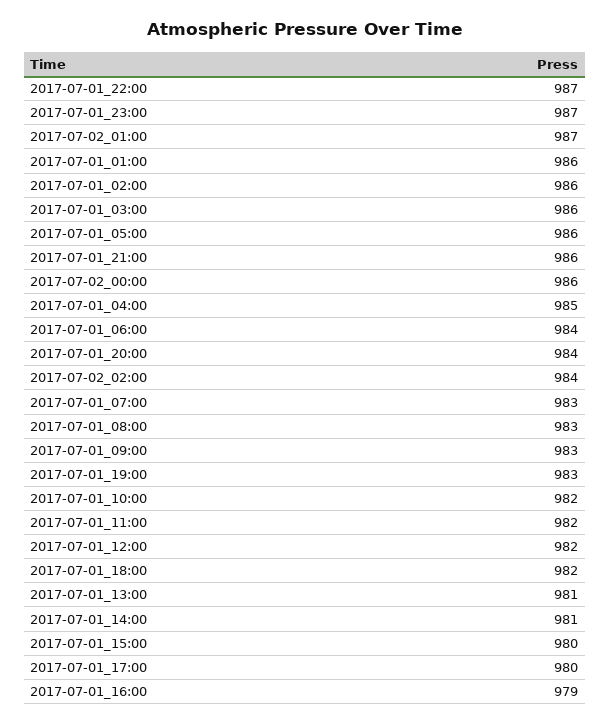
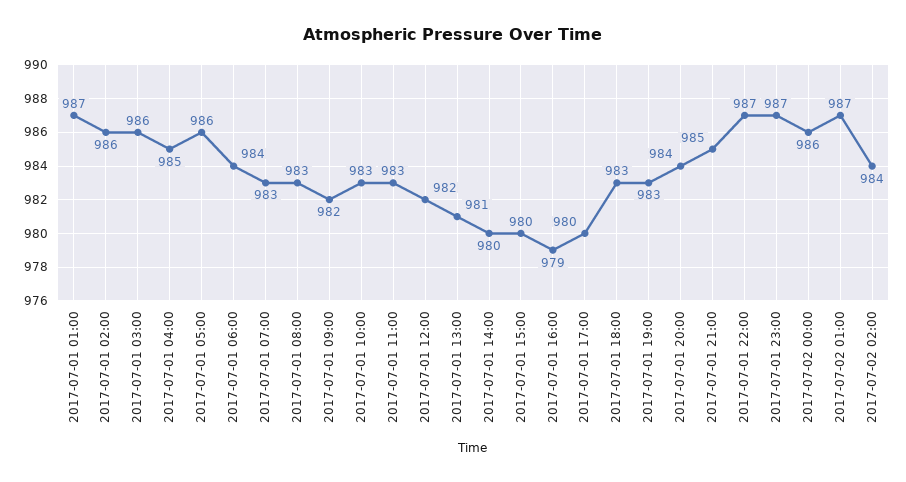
2017-07-01_01:00: 986 -> 987
2017-07-01_21:00: 986 -> 985
2017-07-01_09:00: 983 -> 982
2017-07-01_10:00: 982 -> 983
2017-07-01_11:00: 982 -> 983
2017-07-01_18:00: 982 -> 983
2017-07-01_14:00: 981 -> 980

